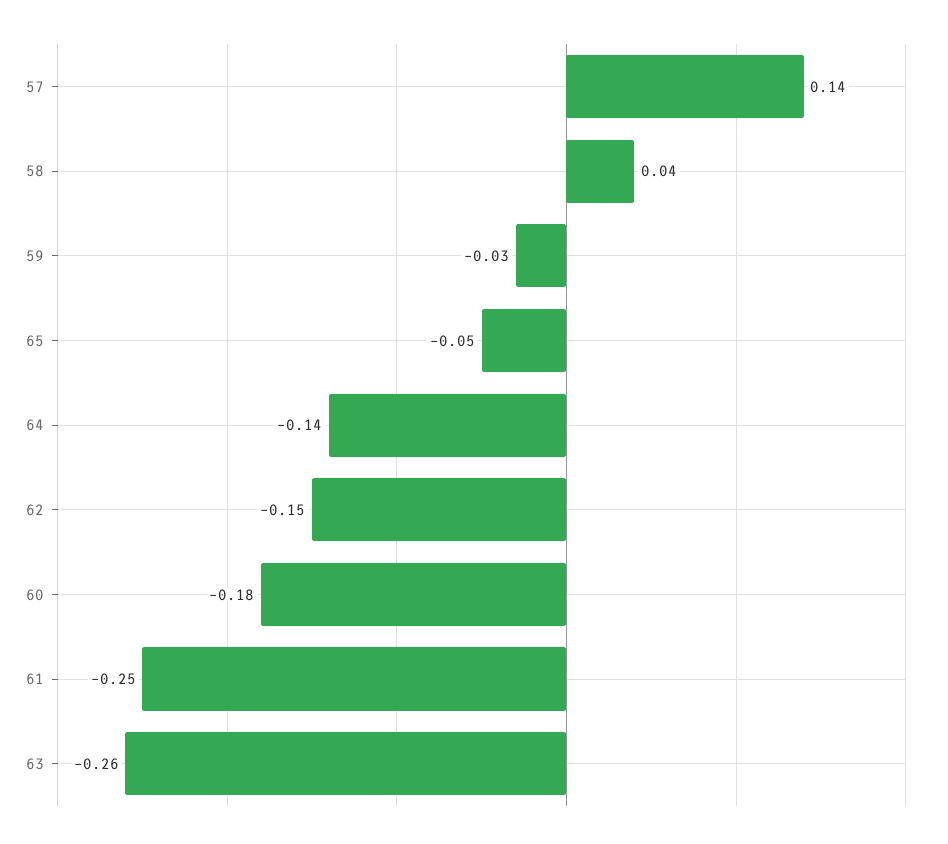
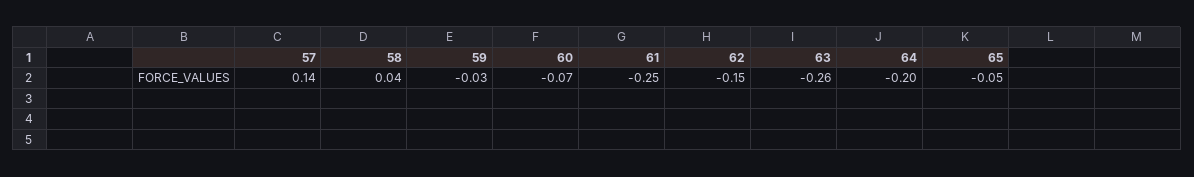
64: -0.14 -> -0.2
60: -0.18 -> -0.07

